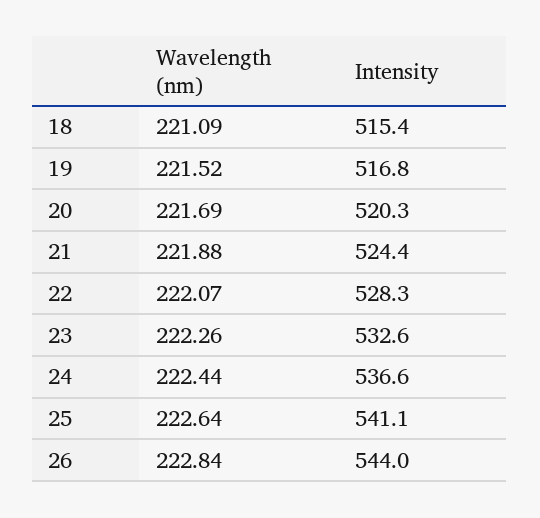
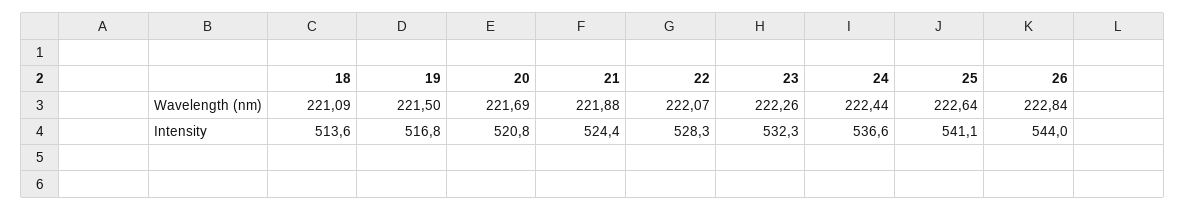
Intensity, 18: 515.4 -> 513.6
Wavelength (nm), 19: 221.52 -> 221.5
Intensity, 20: 520.3 -> 520.8
Intensity, 23: 532.6 -> 532.3

